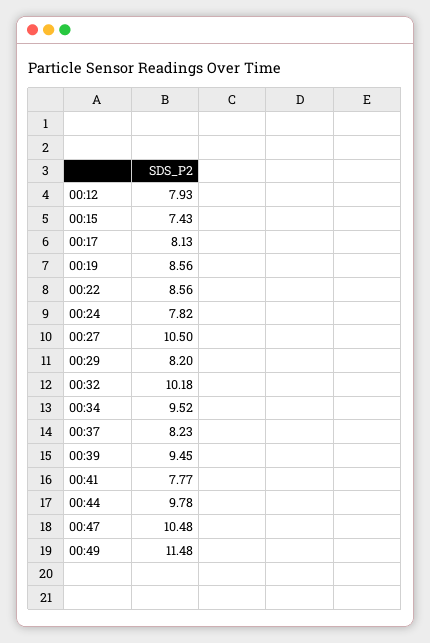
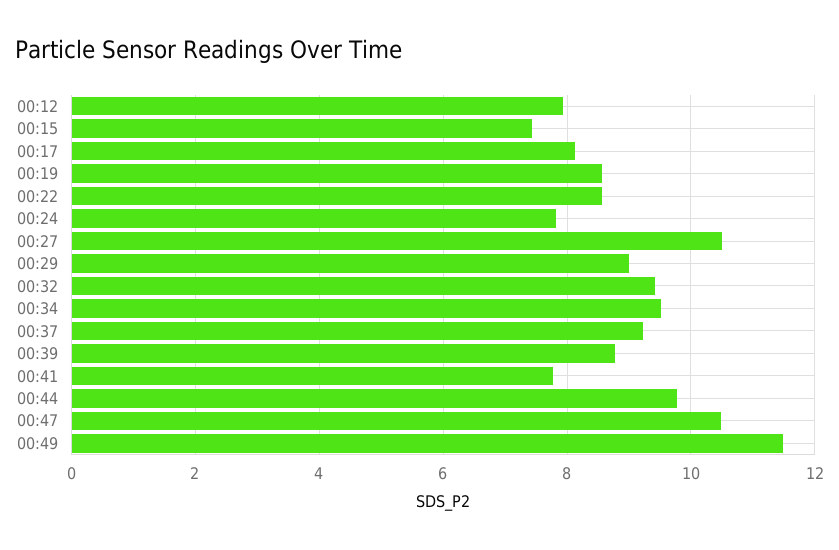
00:29: 8.2 -> 9
00:32: 10.18 -> 9.4
00:37: 8.23 -> 9.2
00:39: 9.45 -> 8.8

